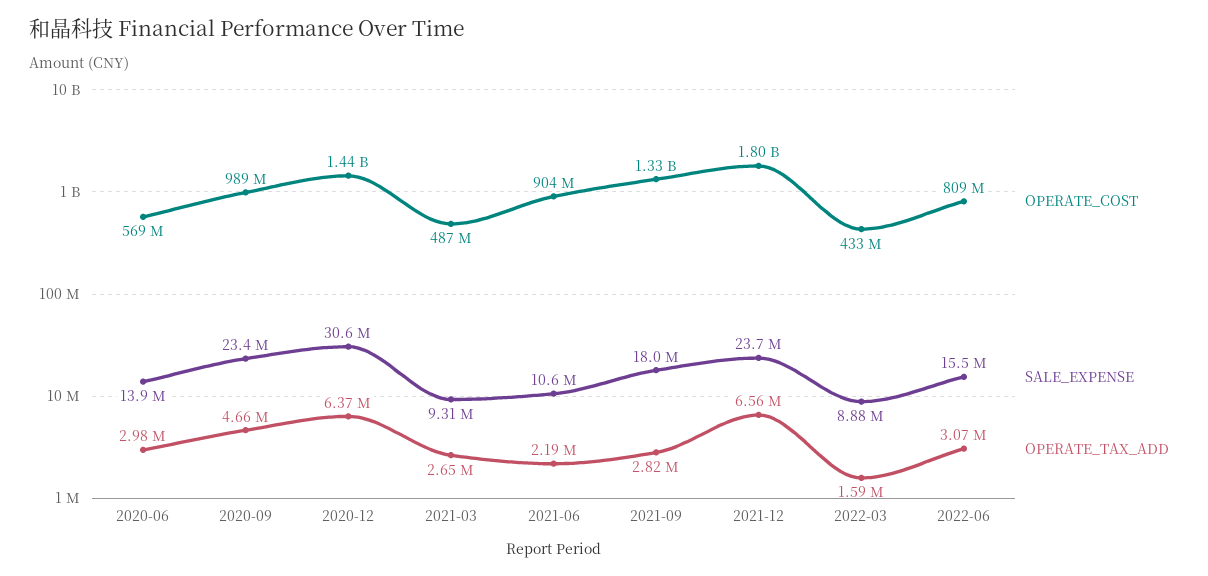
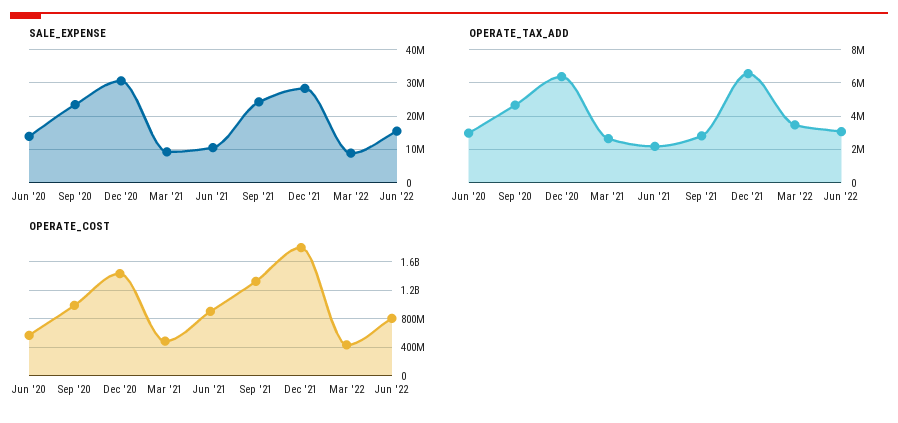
SALE_EXPENSE, 2021-09: 18000000 -> 24000000
SALE_EXPENSE, 2021-12: 23700000 -> 28000000
OPERATE_TAX_ADD, 2022-03: 1590000 -> 3500000

